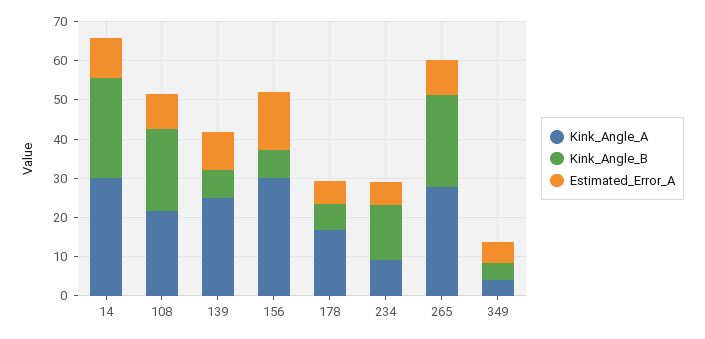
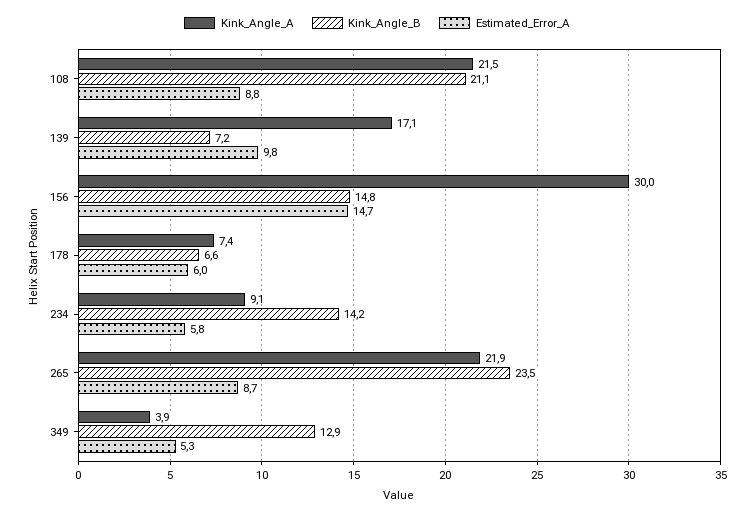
Kink_Angle_A, 14: 30 -> none
Kink_Angle_B, 14: 25 -> none
Estimated_Error_A, 14: 10 -> none
Kink_Angle_A, 139: 25 -> 17.1
Kink_Angle_B, 156: 7.5 -> 14.8
Kink_Angle_A, 178: 17.5 -> 7.4
Kink_Angle_A, 265: 27.5 -> 21.9
Kink_Angle_B, 349: 5 -> 12.9

